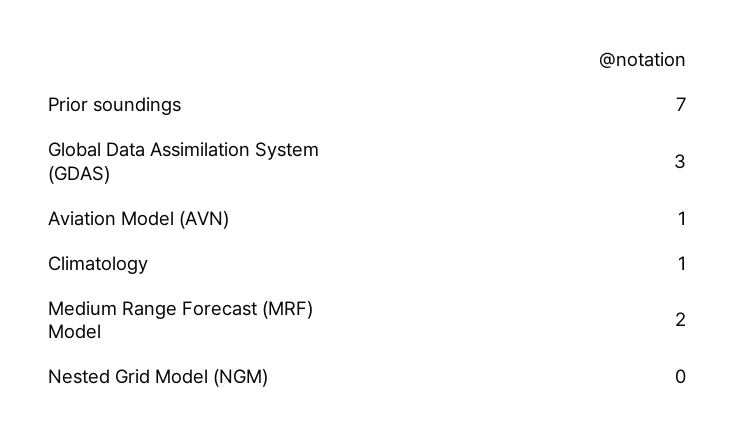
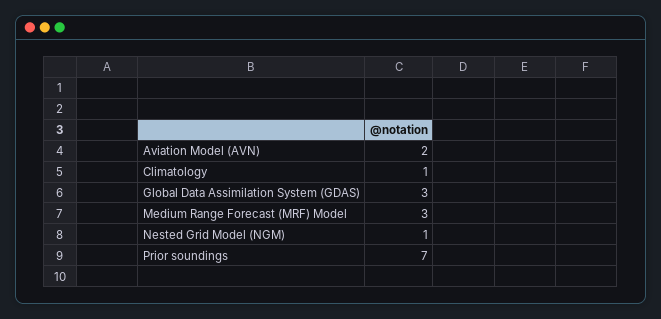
Aviation Model (AVN): 1 -> 2
Medium Range Forecast (MRF) Model: 2 -> 3
Nested Grid Model (NGM): 0 -> 1

